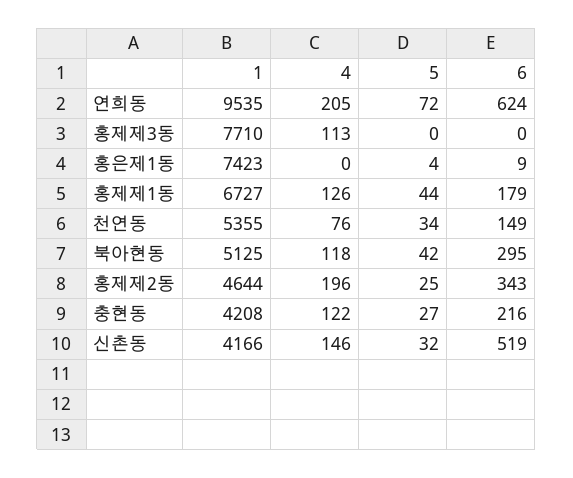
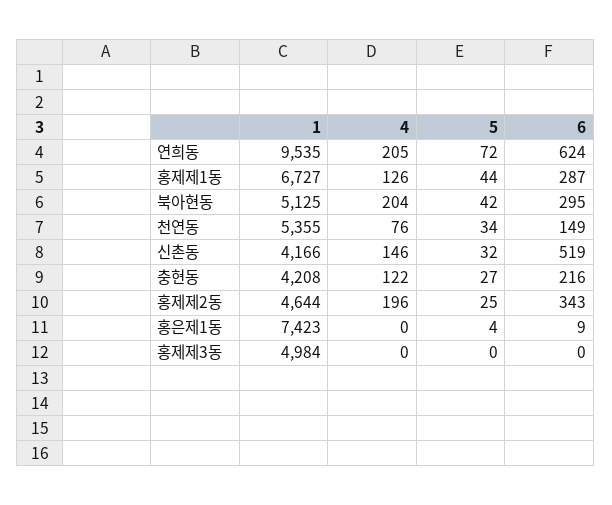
1, 홍제제3동: 7710 -> 4984
4, 홍제제3동: 113 -> 0
6, 홍제제1동: 179 -> 287
4, 북아현동: 118 -> 204

